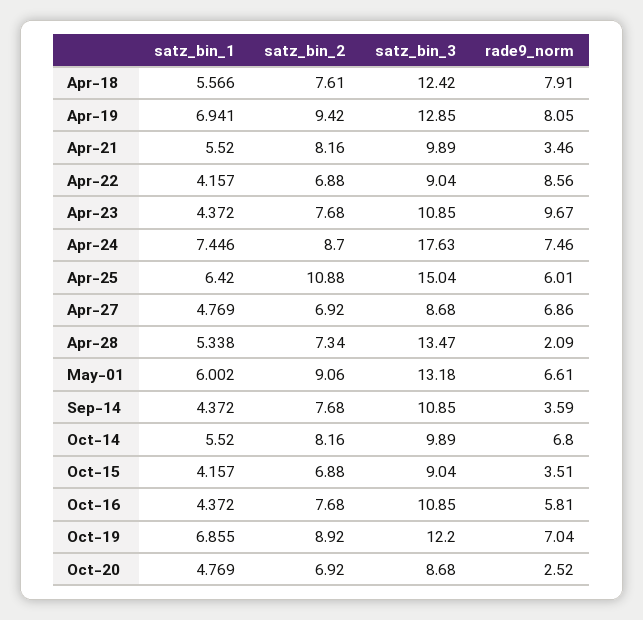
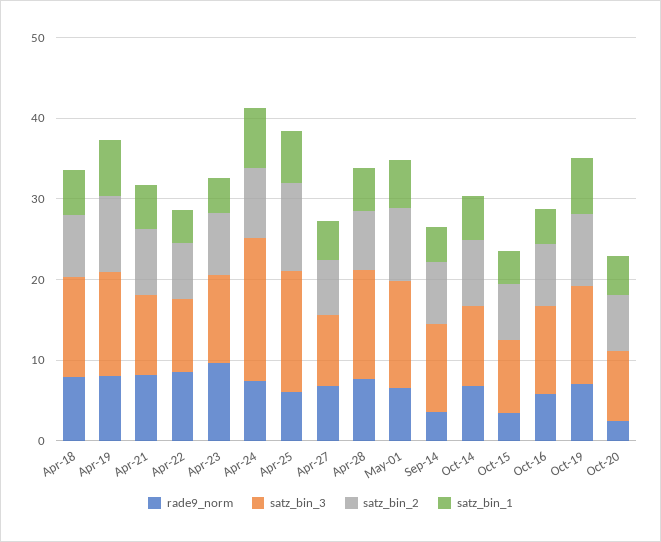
rade9_norm, Apr-21: 3.46 -> 8
rade9_norm, Apr-28: 2.09 -> 8

